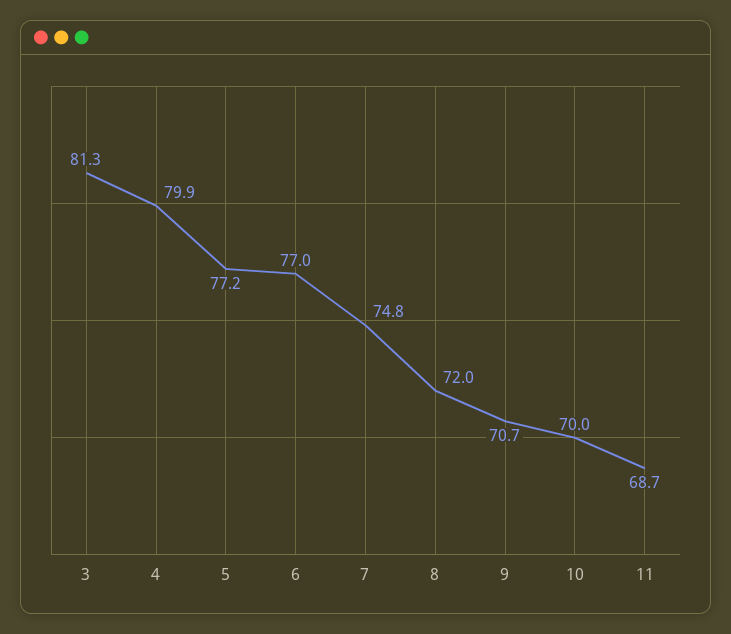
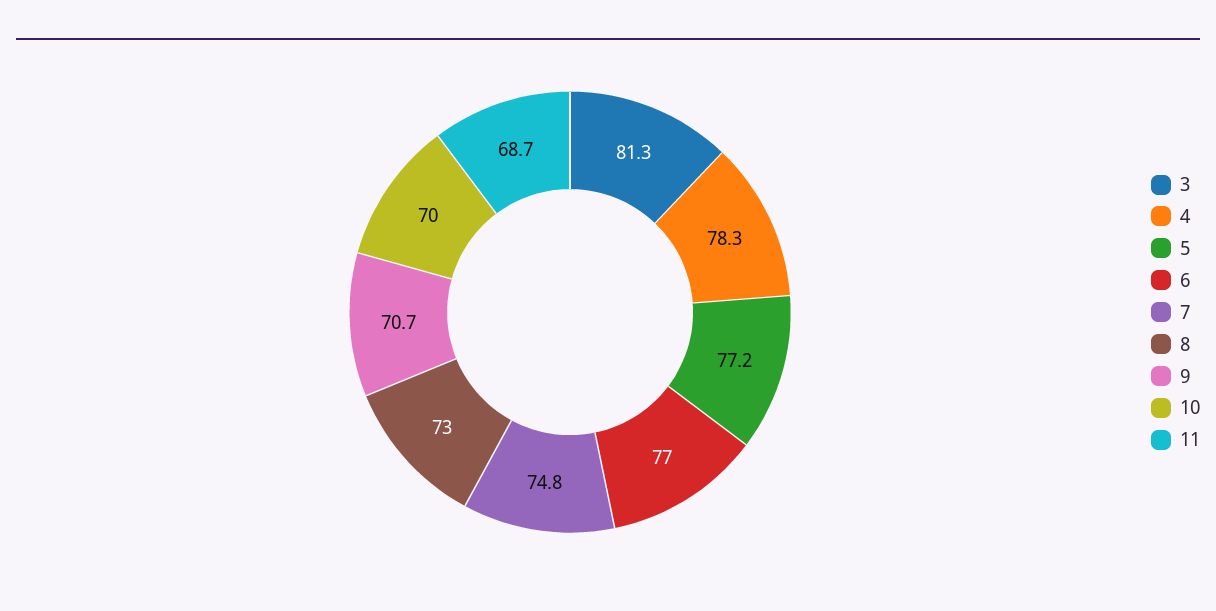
4: 79.9 -> 78.3
8: 72 -> 73

